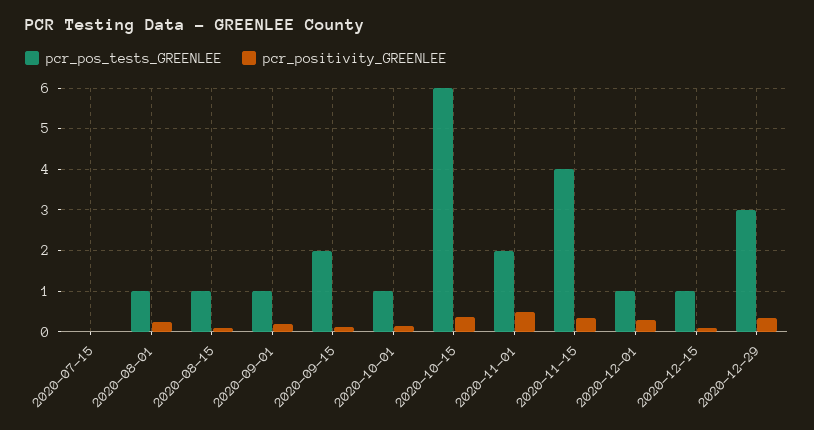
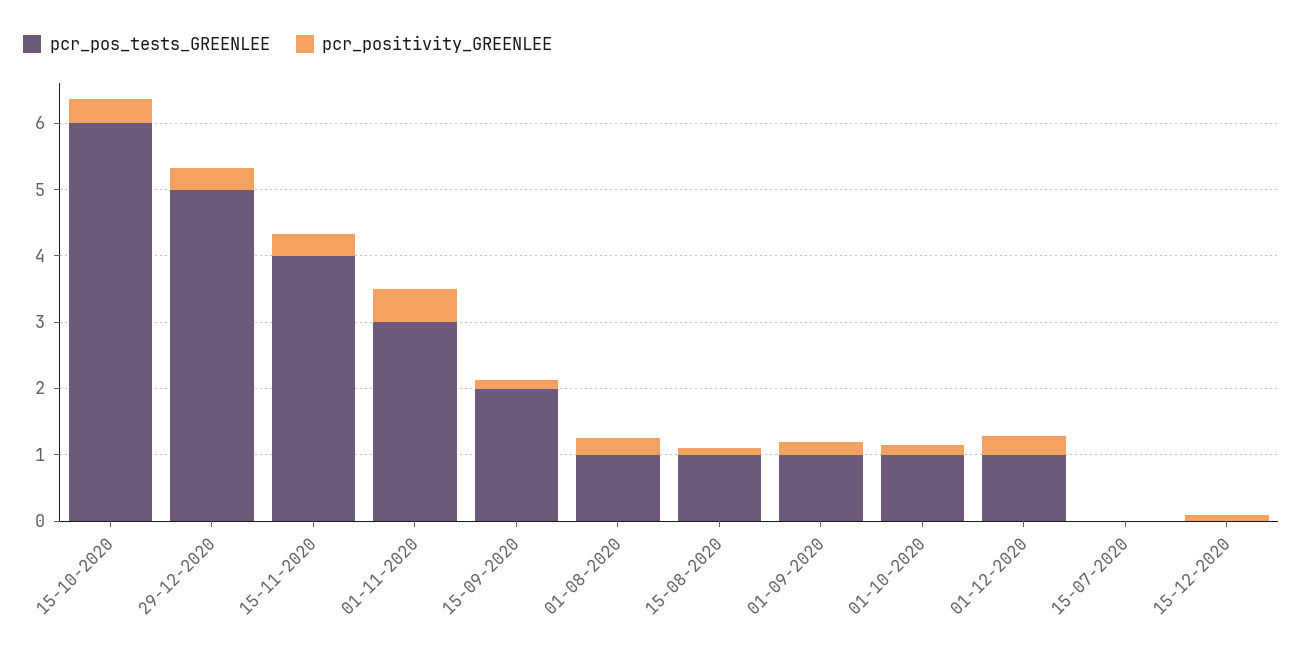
pcr_pos_tests_GREENLEE, 2020-11-01: 2 -> 3
pcr_pos_tests_GREENLEE, 2020-12-15: 1 -> 0
pcr_pos_tests_GREENLEE, 2020-12-29: 3 -> 5

